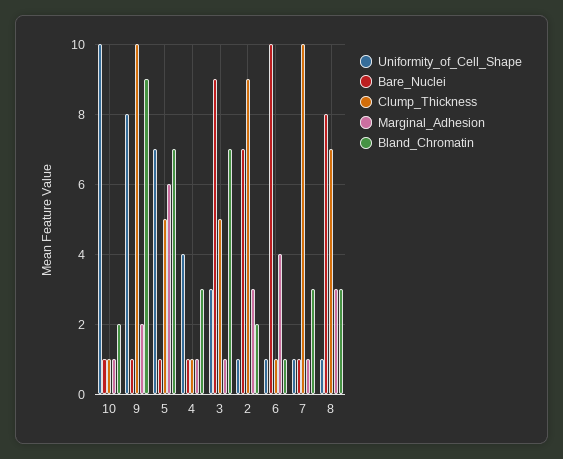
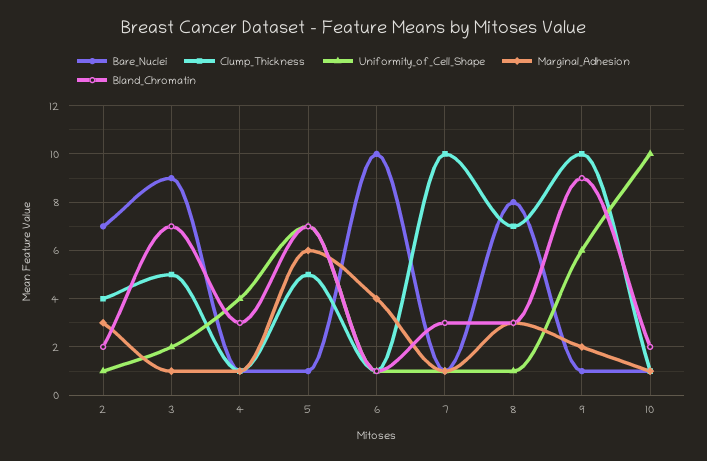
Uniformity_of_Cell_Shape, 9: 8 -> 6
Uniformity_of_Cell_Shape, 3: 3 -> 2
Clump_Thickness, 2: 9 -> 4

